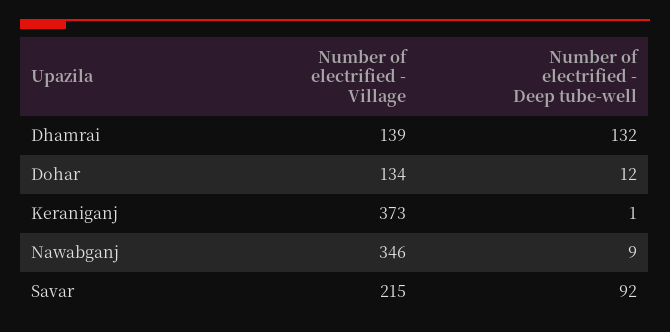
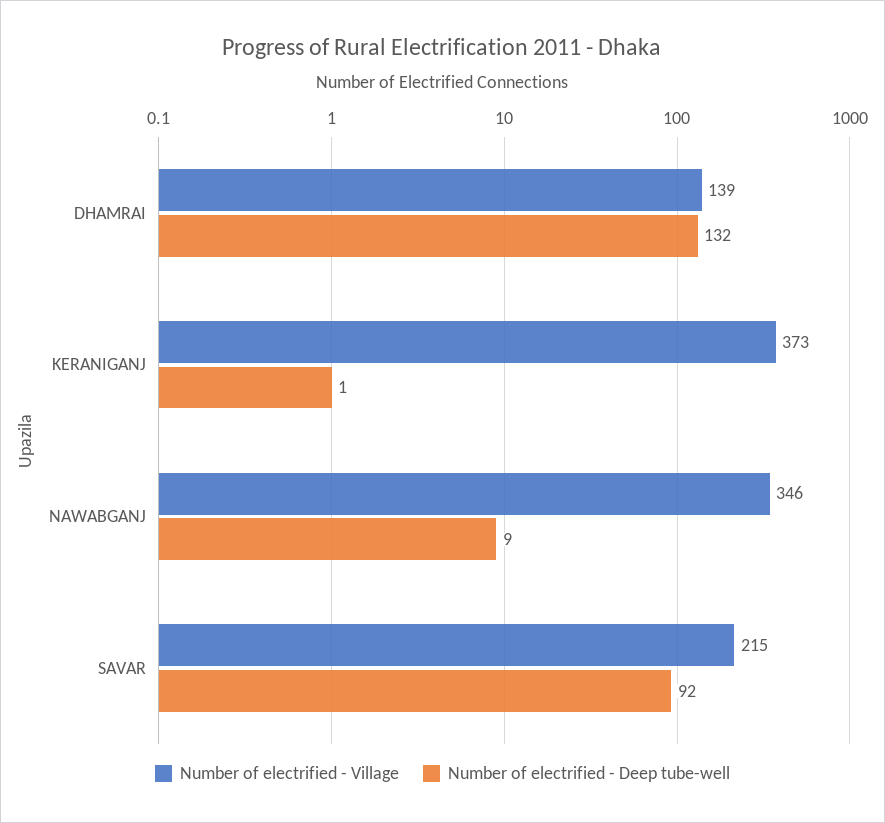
Number of electrified - Village, Dohar: 134 -> none
Number of electrified - Deep tube-well, Dohar: 12 -> none

